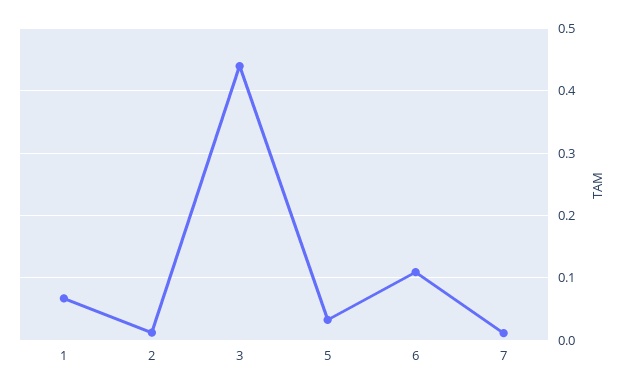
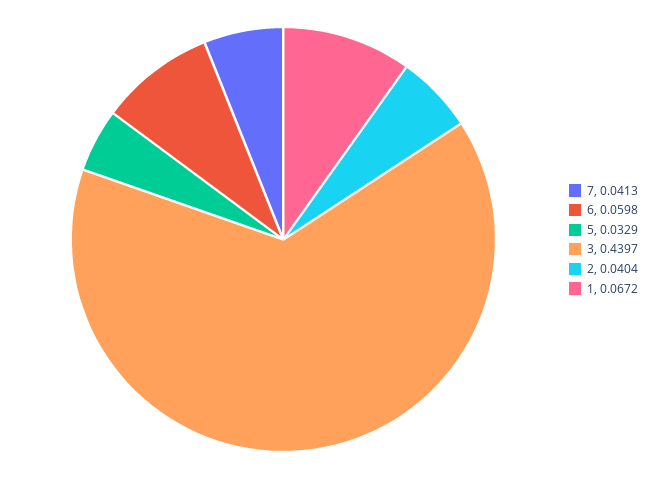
2: 0.01 -> 0.0404
6: 0.11 -> 0.0598
7: 0.01 -> 0.0413

